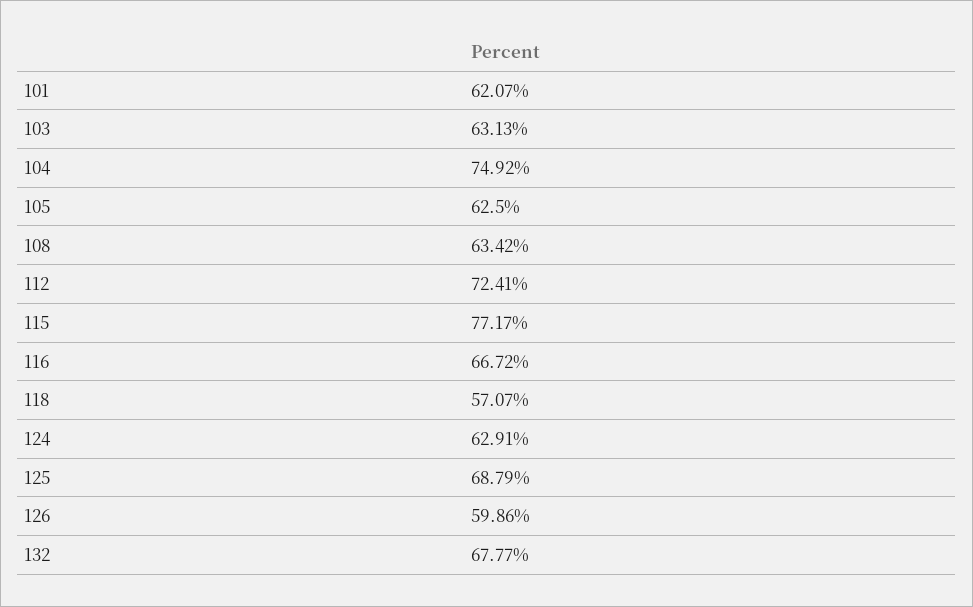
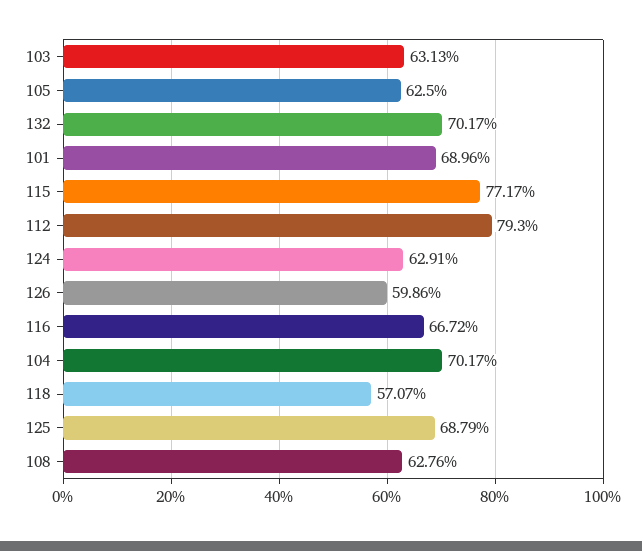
101: 62.07 -> 68.96
104: 74.92 -> 70.17
108: 63.42 -> 62.76
112: 72.41 -> 79.3
132: 67.77 -> 70.17

